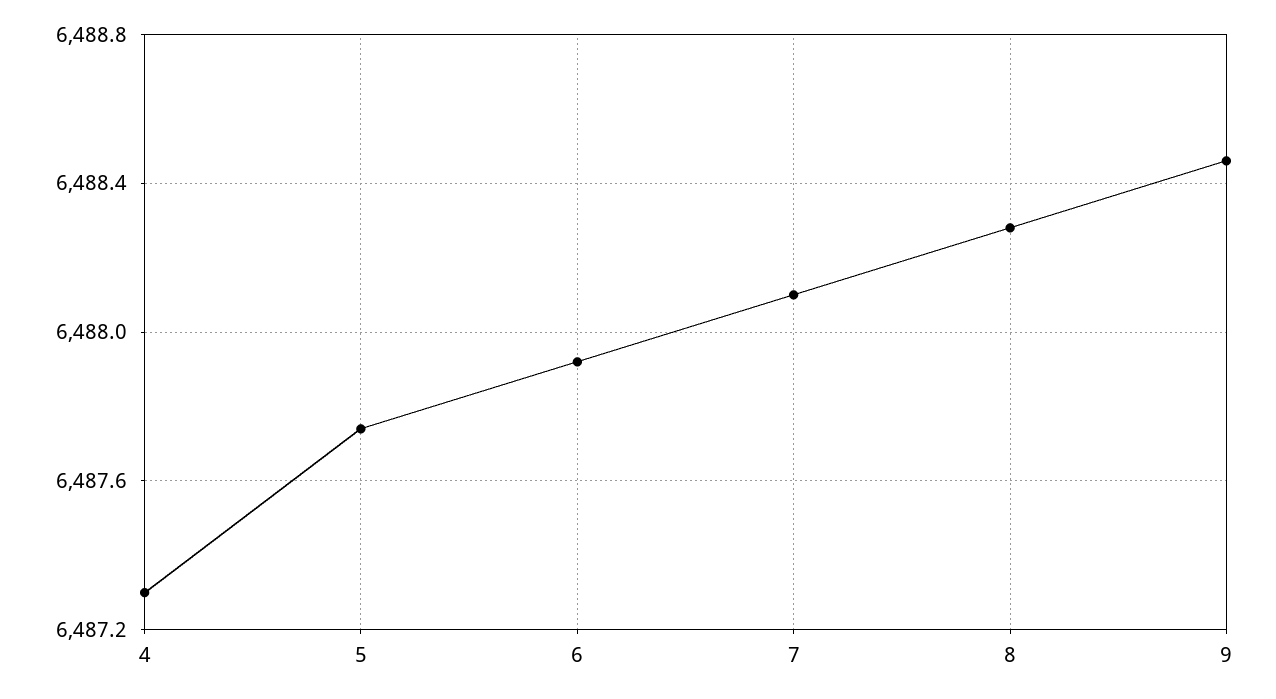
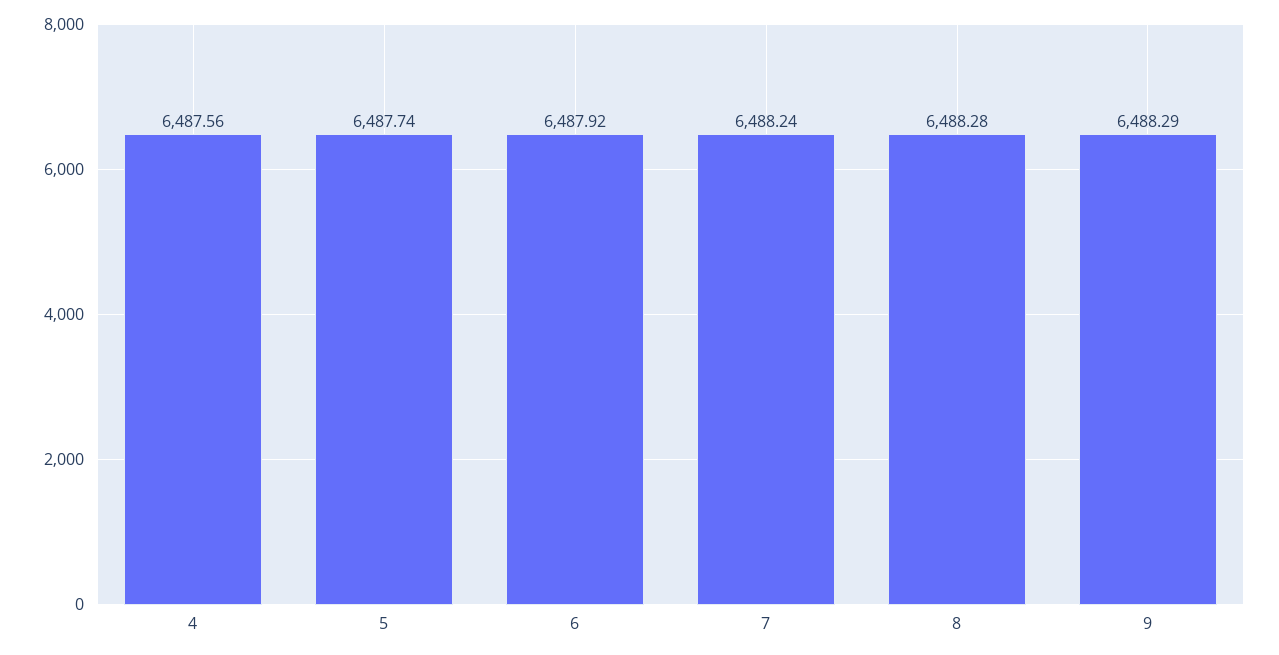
4: 6487.3 -> 6487.56
7: 6488.1 -> 6488.24
9: 6488.45 -> 6488.29

